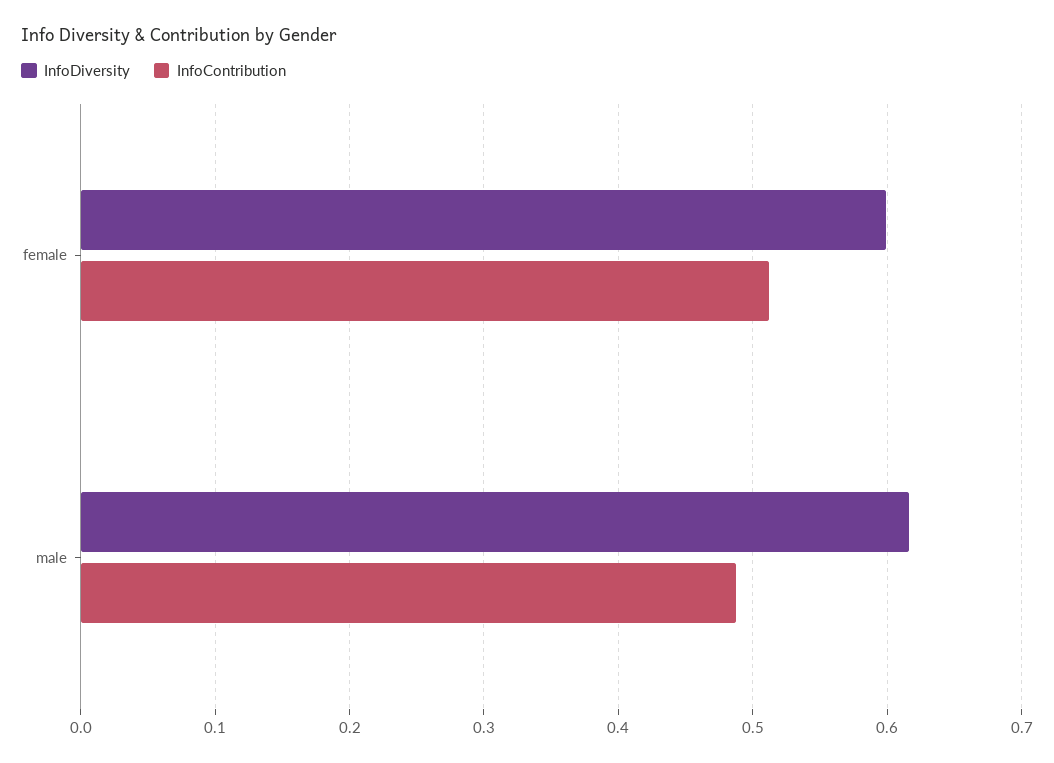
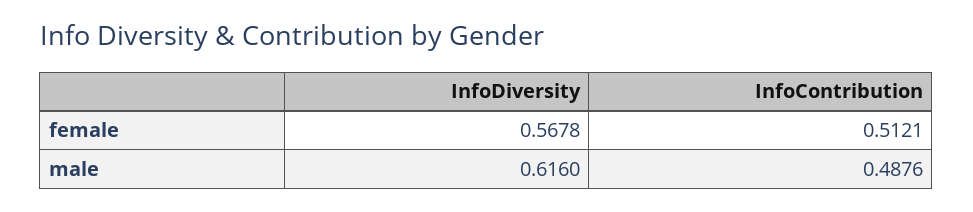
InfoDiversity, female: 0.6 -> 0.5678

